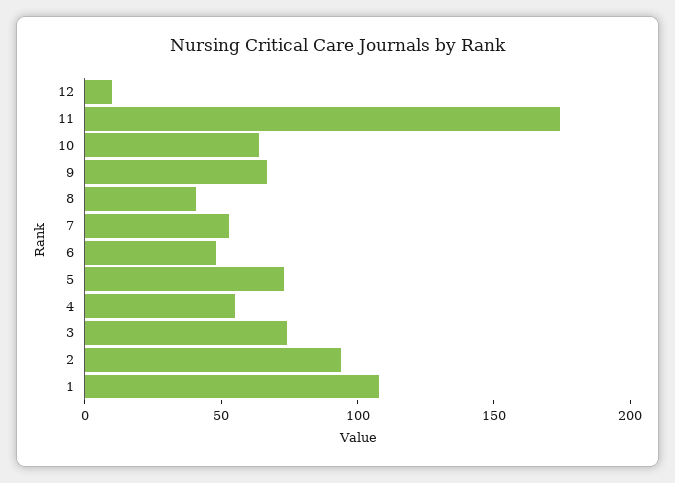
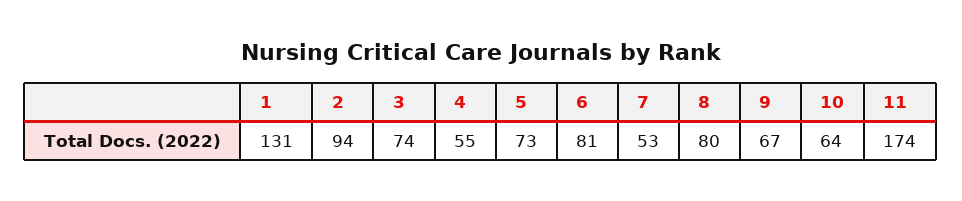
12: 10 -> none
8: 40 -> 80
6: 50 -> 81
1: 110 -> 131

